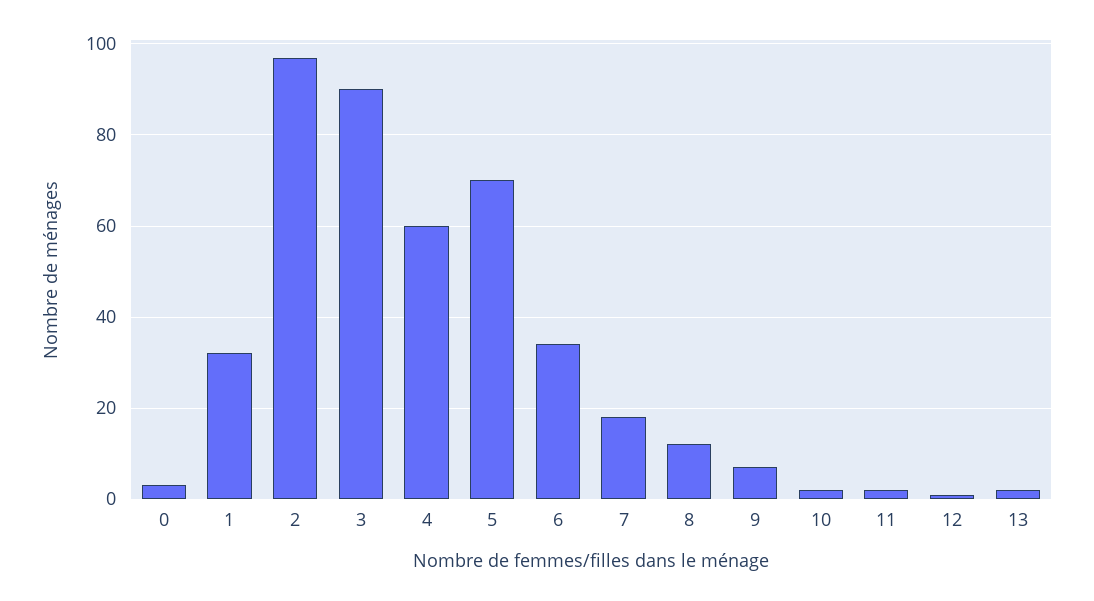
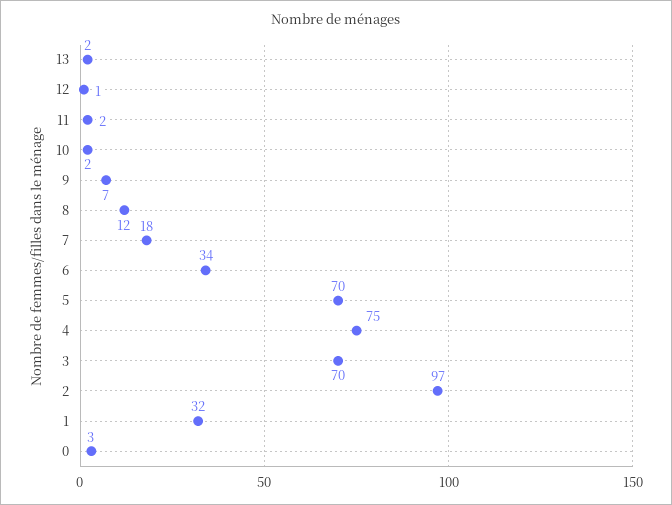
3: 90 -> 70
4: 60 -> 75

